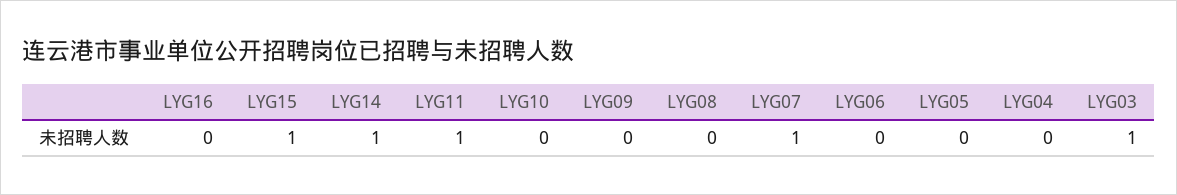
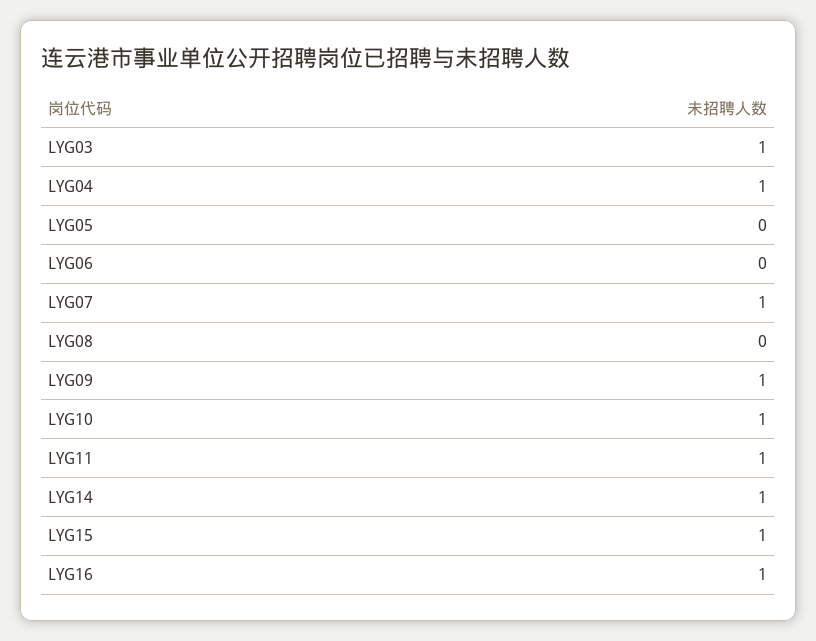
LYG16: 0 -> 1
LYG10: 0 -> 1
LYG09: 0 -> 1
LYG04: 0 -> 1

